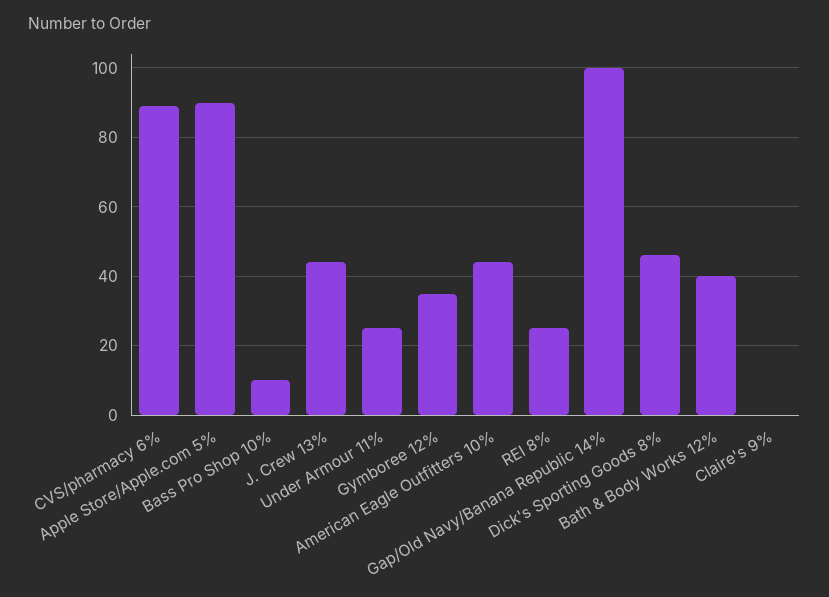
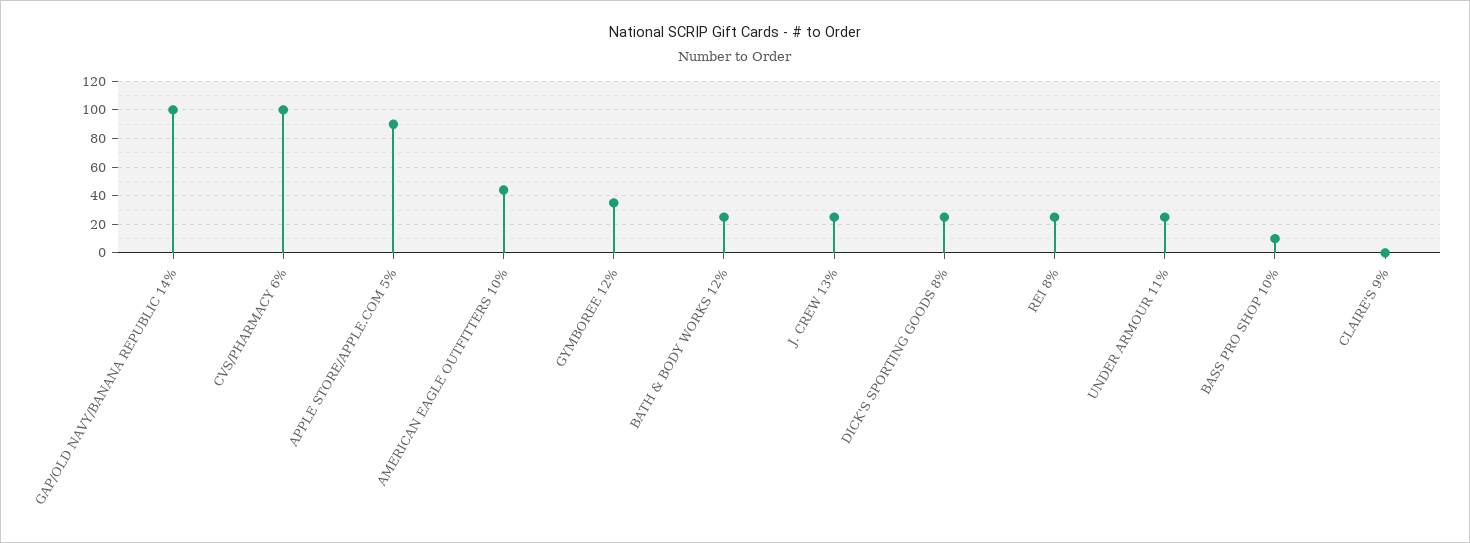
CVS/pharmacy 6%: 90 -> 100
J. Crew 13%: 45 -> 25
Dick's Sporting Goods 8%: 45 -> 25
Bath & Body Works 12%: 40 -> 25

